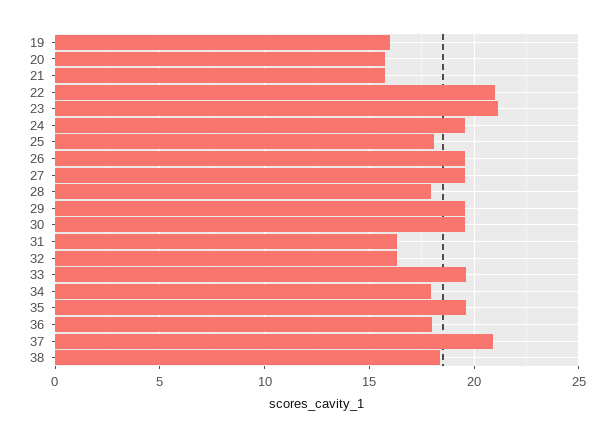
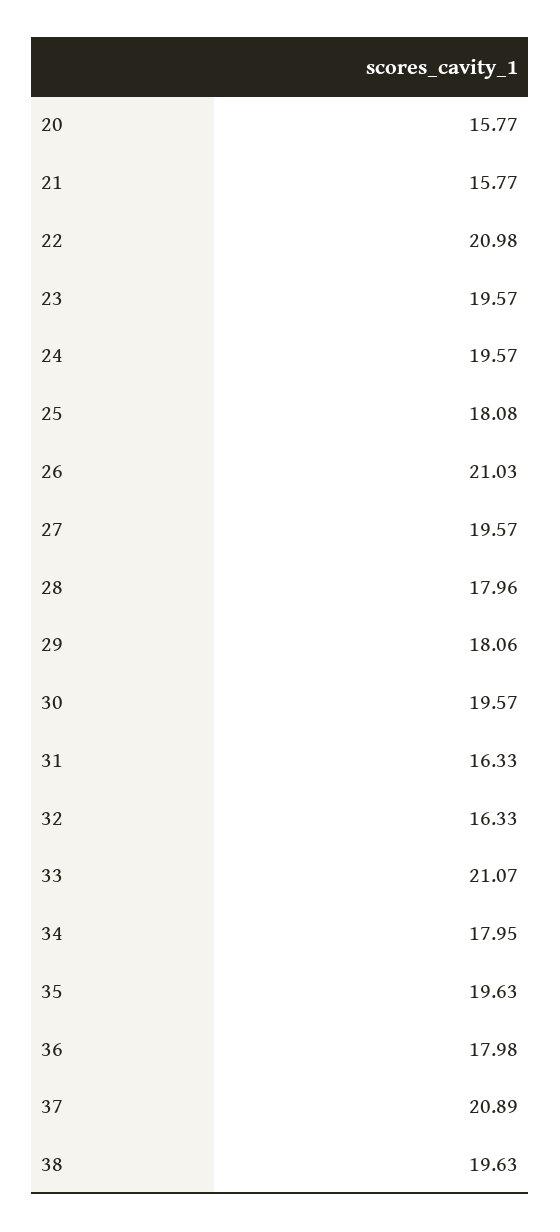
19: 16 -> none
23: 21 -> 19.57
26: 19.5 -> 21.03
29: 19.5 -> 18.06
33: 19.5 -> 21.07
38: 18.5 -> 19.63

